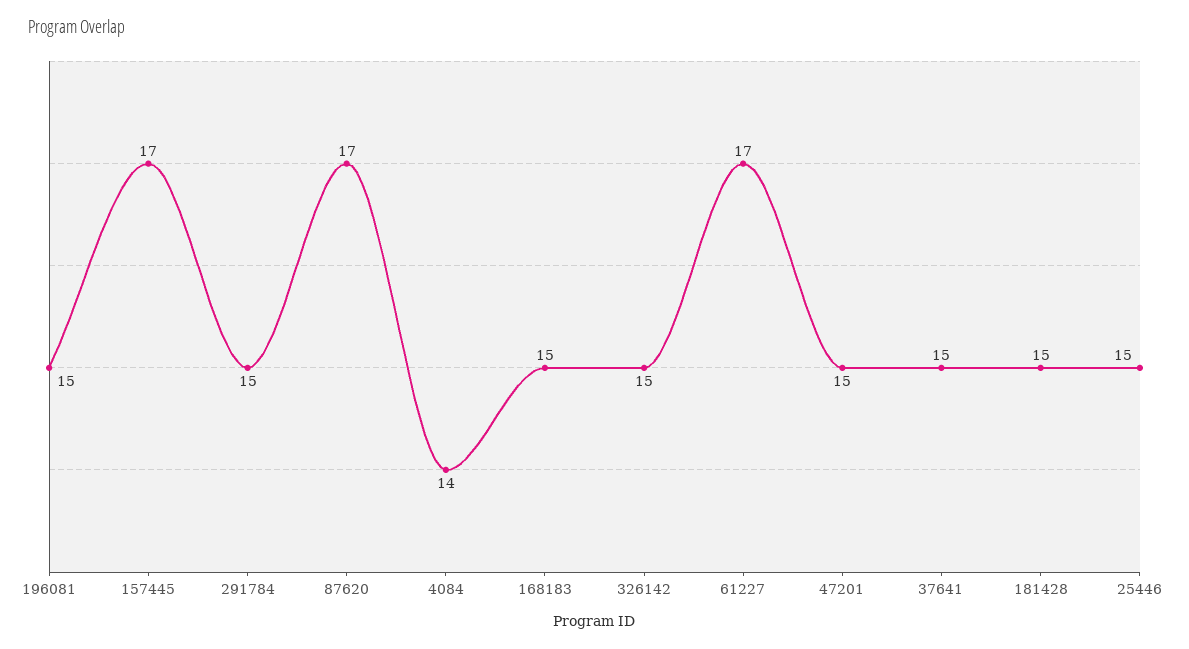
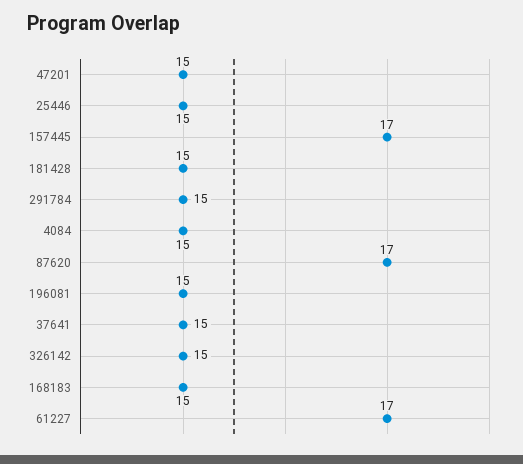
4084: 14 -> 15

